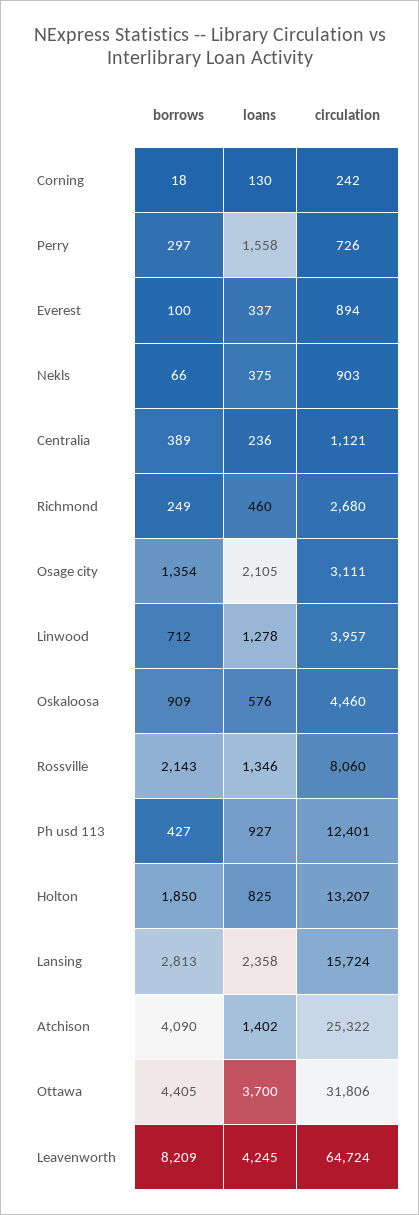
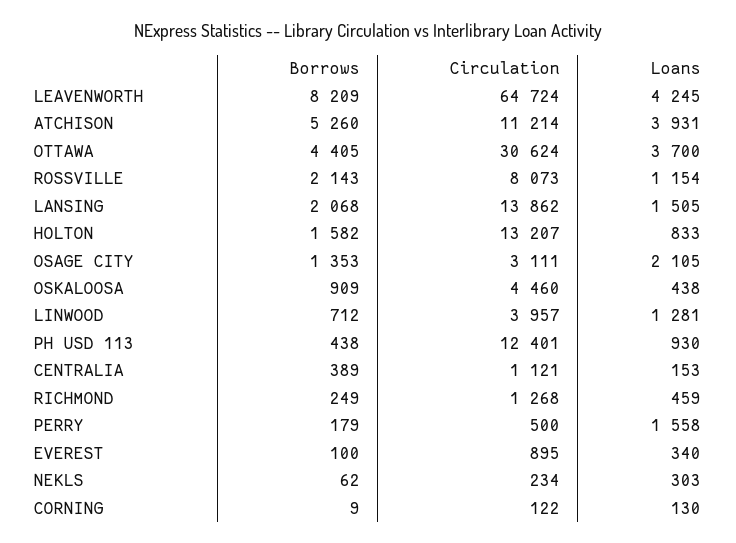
borrows, Corning: 18 -> 9
circulation, Corning: 242 -> 122
borrows, Perry: 297 -> 179
circulation, Perry: 726 -> 500
loans, Everest: 337 -> 340
circulation, Everest: 894 -> 895
borrows, Nekls: 66 -> 62
loans, Nekls: 375 -> 303
circulation, Nekls: 903 -> 234
loans, Centralia: 236 -> 153
loans, Richmond: 460 -> 459
circulation, Richmond: 2680 -> 1268
borrows, Osage city: 1354 -> 1353
loans, Linwood: 1278 -> 1281
loans, Oskaloosa: 576 -> 438
loans, Rossville: 1346 -> 1154
circulation, Rossville: 8060 -> 8073
borrows, Ph usd 113: 427 -> 438
loans, Ph usd 113: 927 -> 930
borrows, Holton: 1850 -> 1582
loans, Holton: 825 -> 833
borrows, Lansing: 2813 -> 2068
loans, Lansing: 2358 -> 1505
circulation, Lansing: 15724 -> 13862
borrows, Atchison: 4090 -> 5260
loans, Atchison: 1402 -> 3931
circulation, Atchison: 25322 -> 11214
circulation, Ottawa: 31806 -> 30624

